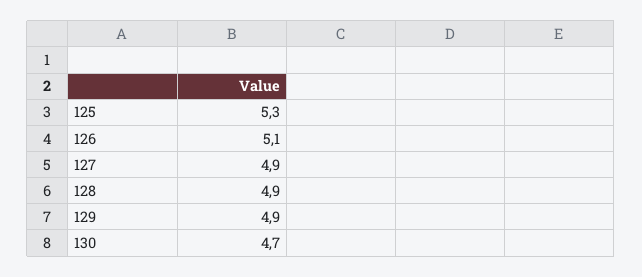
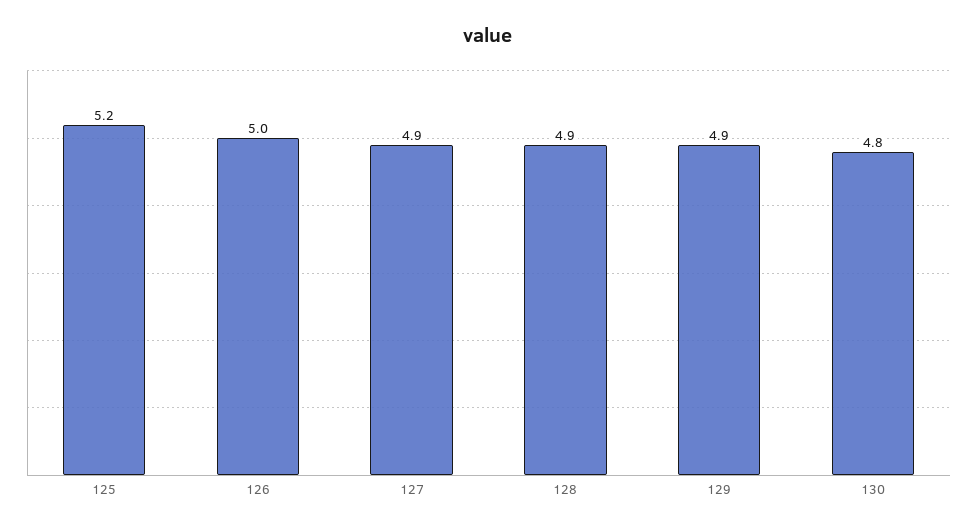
125: 5.3 -> 5.2
126: 5.1 -> 5
130: 4.7 -> 4.8

